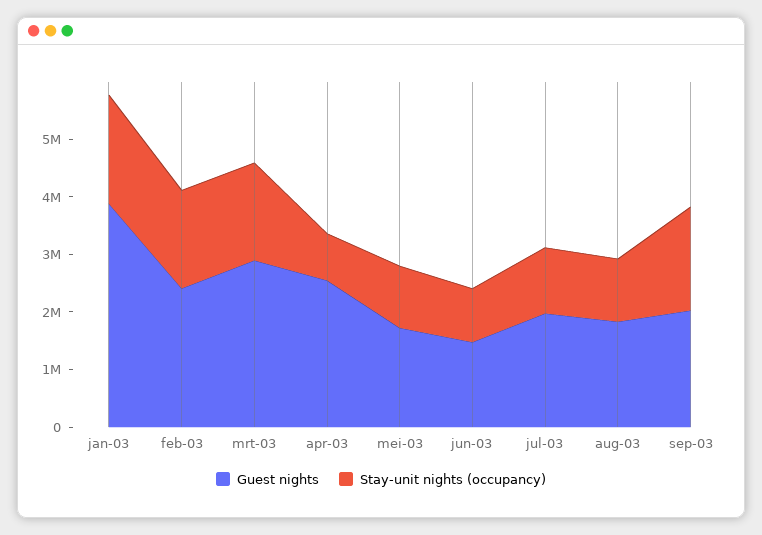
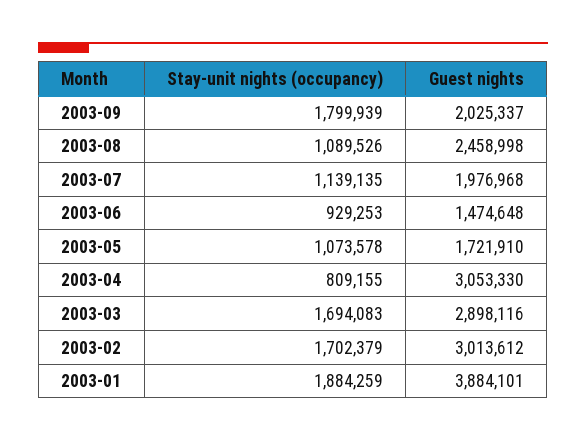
Guest nights, feb-03: 2400000 -> 3013612
Guest nights, apr-03: 2600000 -> 3053330
Guest nights, aug-03: 1800000 -> 2458998

